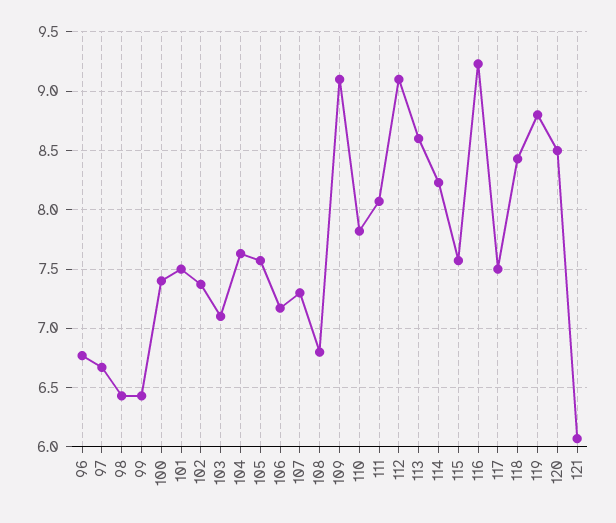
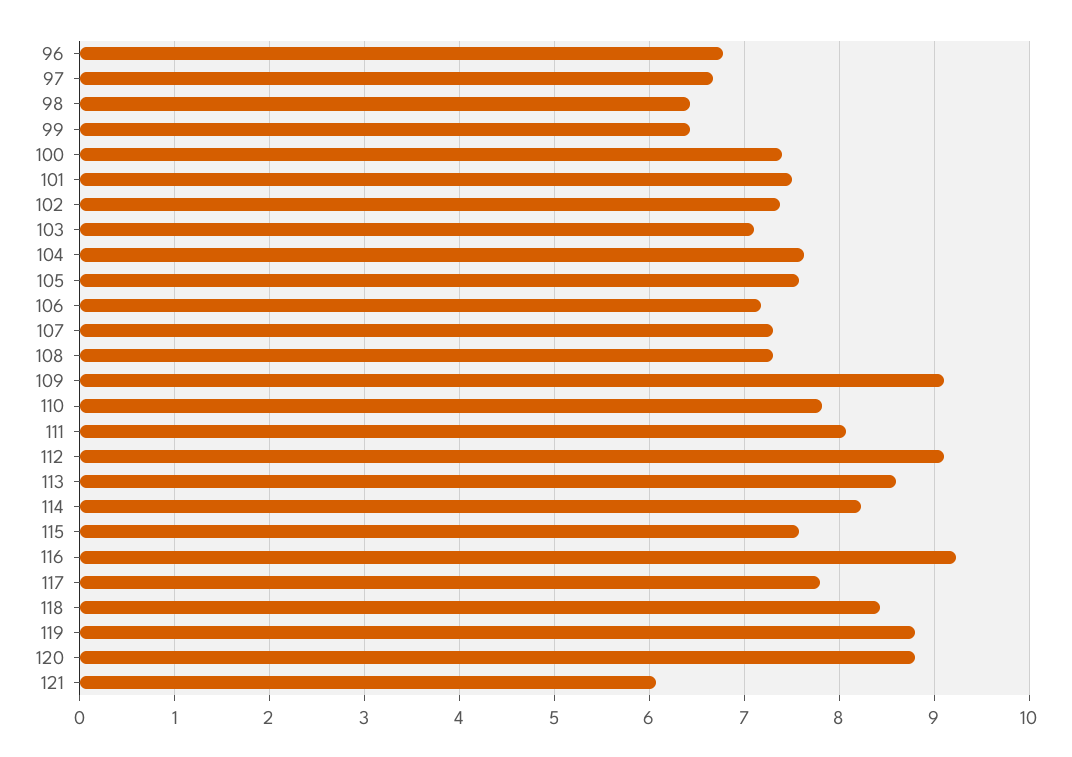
108: 6.8 -> 7.3
117: 7.5 -> 7.8
120: 8.5 -> 8.8

